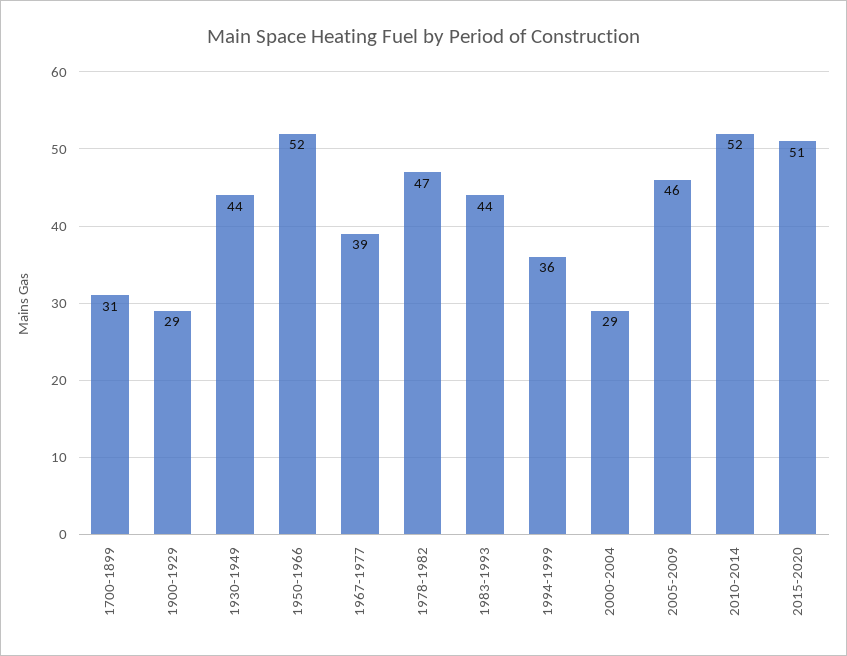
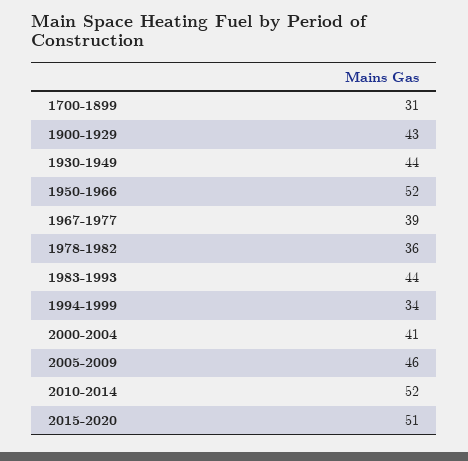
1900-1929: 29 -> 43
1978-1982: 47 -> 36
1994-1999: 36 -> 34
2000-2004: 29 -> 41

